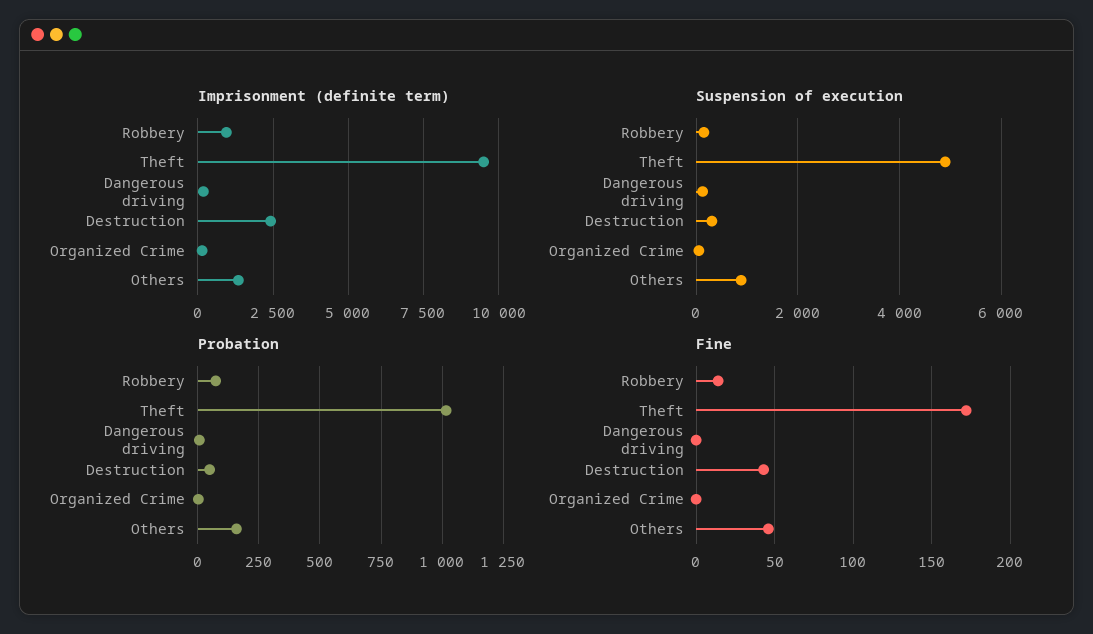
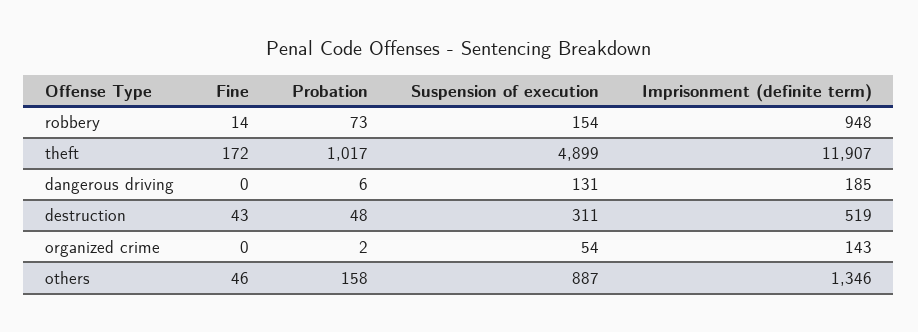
Imprisonment (definite term), Theft: 9500 -> 11907
Imprisonment (definite term), Destruction: 2500 -> 519

